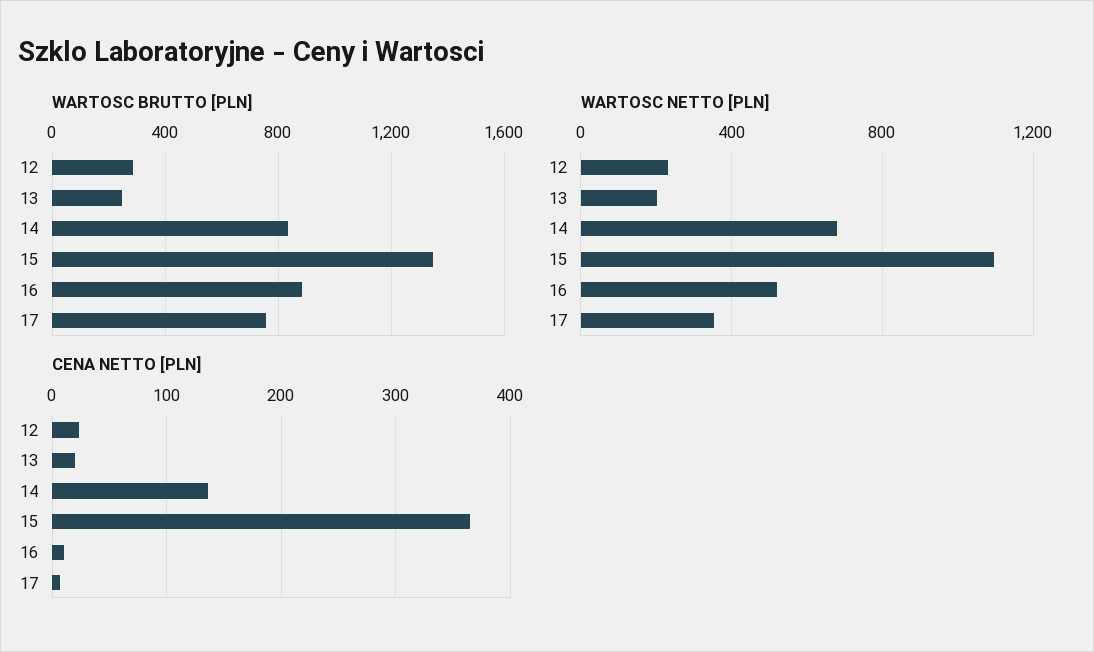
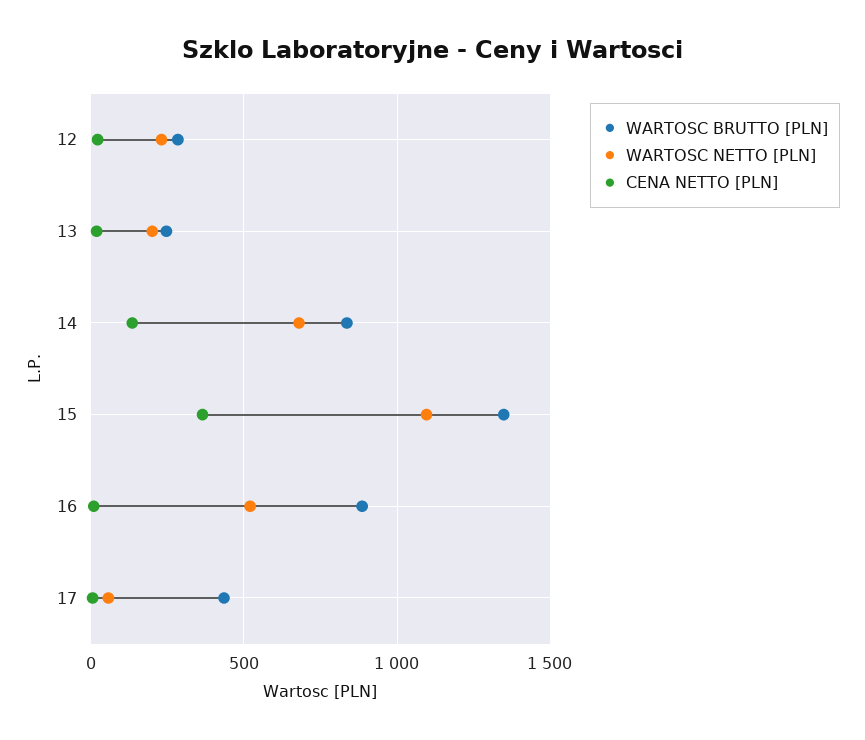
WARTOSC BRUTTO [PLN], 17: 750 -> 450
WARTOSC NETTO [PLN], 17: 350 -> 50

